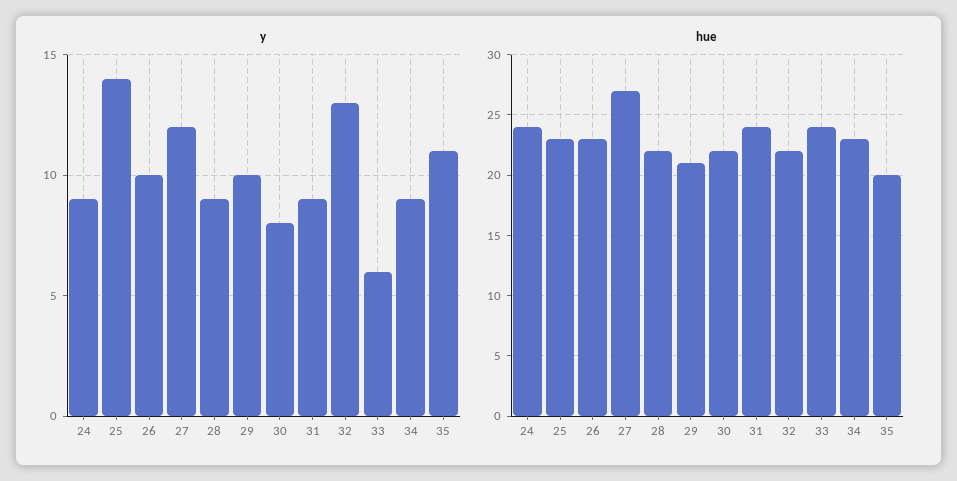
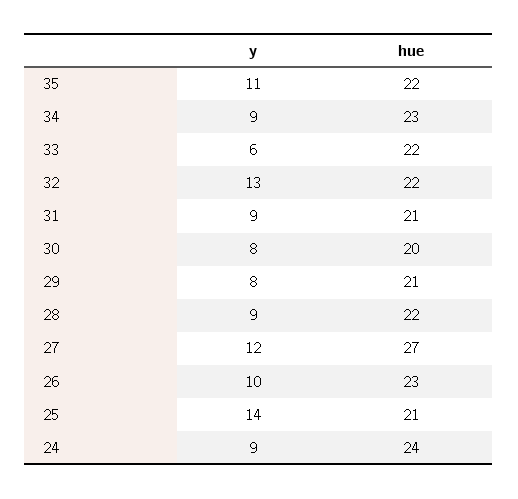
y, 29: 10 -> 8
hue, 25: 23 -> 21
hue, 30: 22 -> 20
hue, 31: 24 -> 21
hue, 33: 24 -> 22
hue, 35: 20 -> 22

